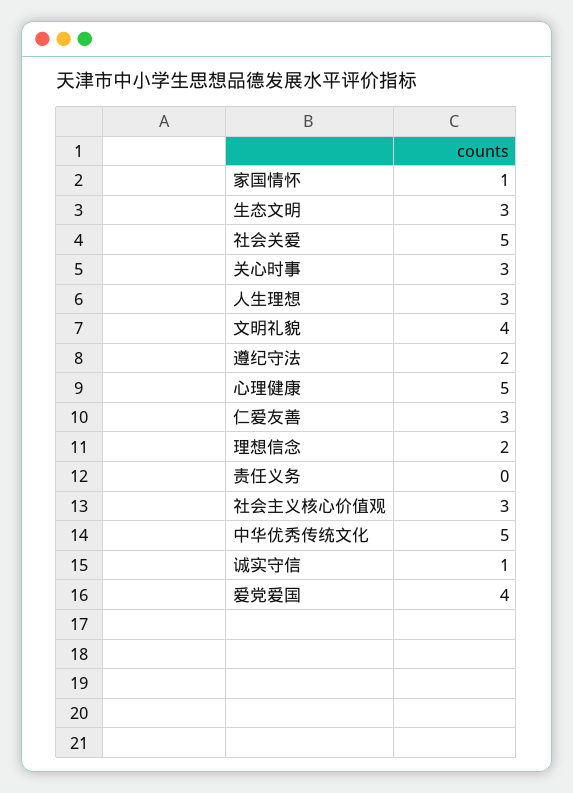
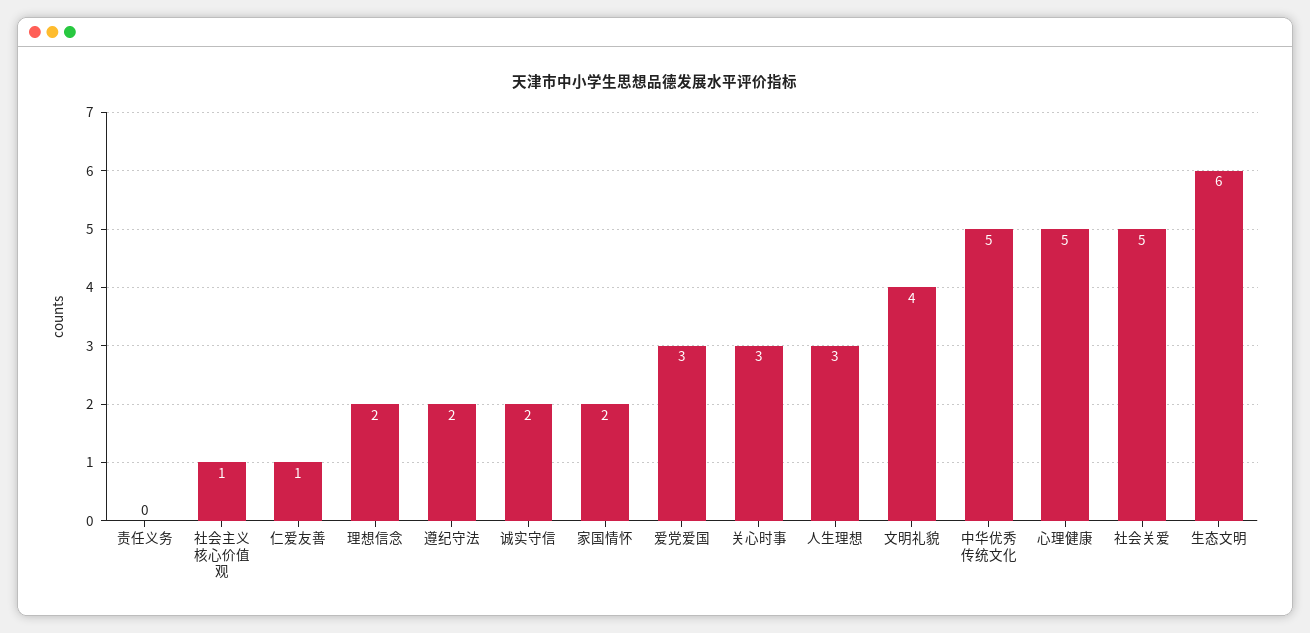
家国情怀: 1 -> 2
生态文明: 3 -> 6
仁爱友善: 3 -> 1
社会主义核心价值观: 3 -> 1
诚实守信: 1 -> 2
爱党爱国: 4 -> 3

